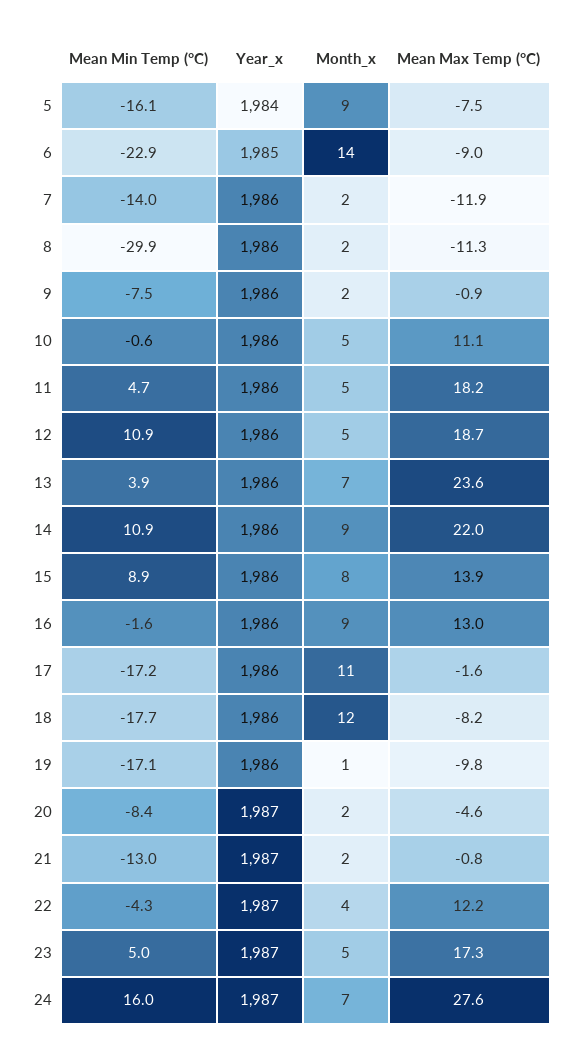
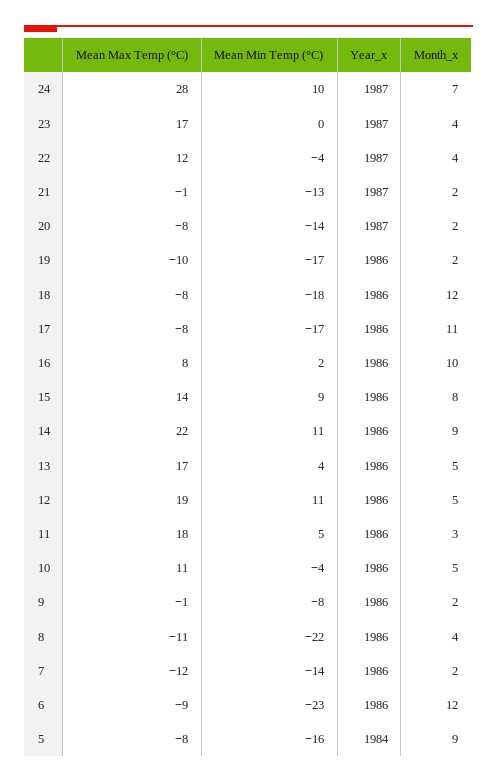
Year_x, 6: 1985 -> 1986
Month_x, 6: 14 -> 12
Mean Min Temp (°C), 8: -29.9 -> -22
Month_x, 8: 2 -> 4
Mean Min Temp (°C), 10: -0.6 -> -4
Month_x, 11: 5 -> 3
Month_x, 13: 7 -> 5
Mean Max Temp (°C), 13: 23.6 -> 17
Mean Min Temp (°C), 16: -1.6 -> 2
Month_x, 16: 9 -> 10
Mean Max Temp (°C), 16: 13 -> 8
Mean Max Temp (°C), 17: -1.6 -> -8
Month_x, 19: 1 -> 2
Mean Min Temp (°C), 20: -8.4 -> -14
Mean Max Temp (°C), 20: -4.6 -> -8
Mean Min Temp (°C), 23: 5 -> 0
Month_x, 23: 5 -> 4
Mean Min Temp (°C), 24: 16 -> 10

